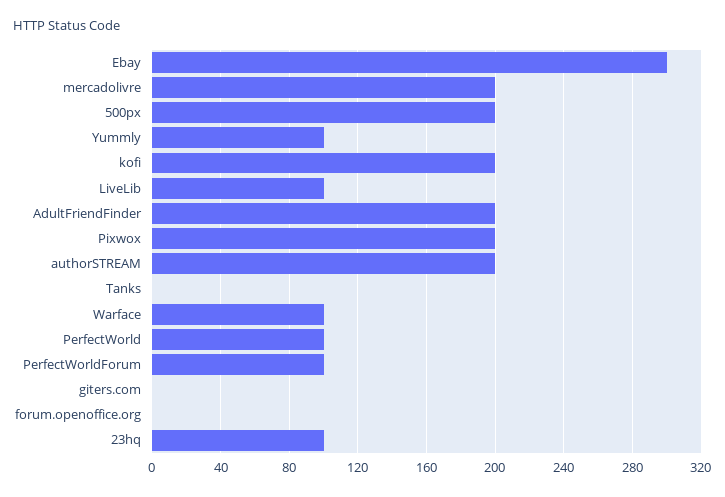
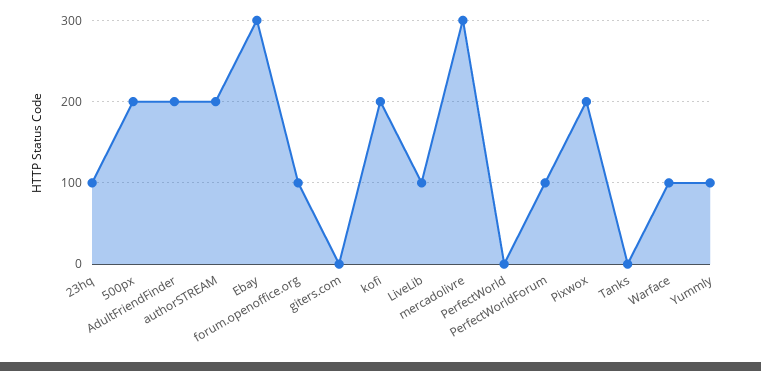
mercadolivre: 200 -> 300
PerfectWorld: 100 -> 0
forum.openoffice.org: 0 -> 100

